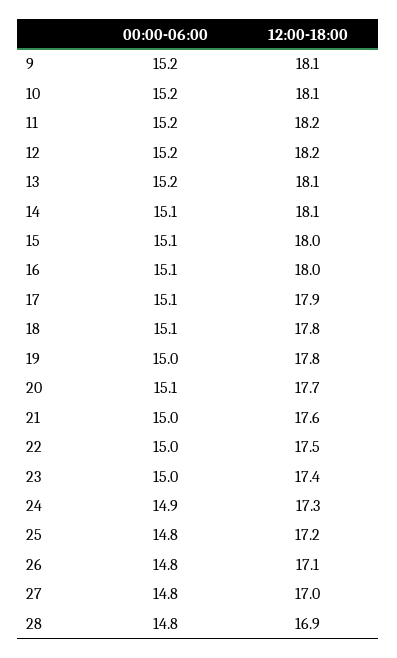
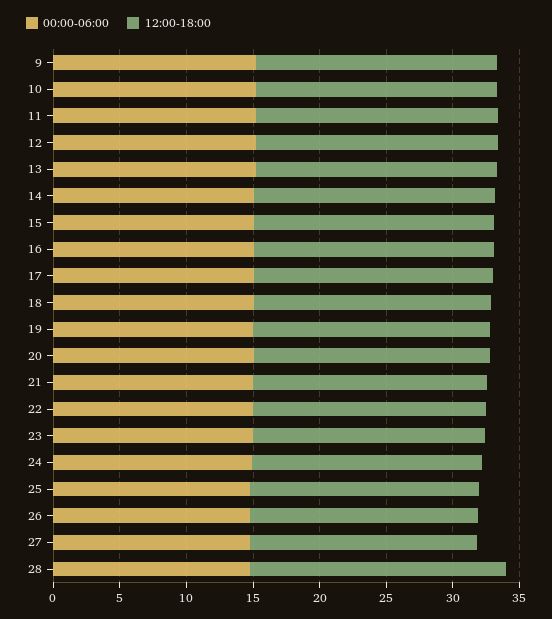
12:00-18:00, 28: 16.9 -> 19

